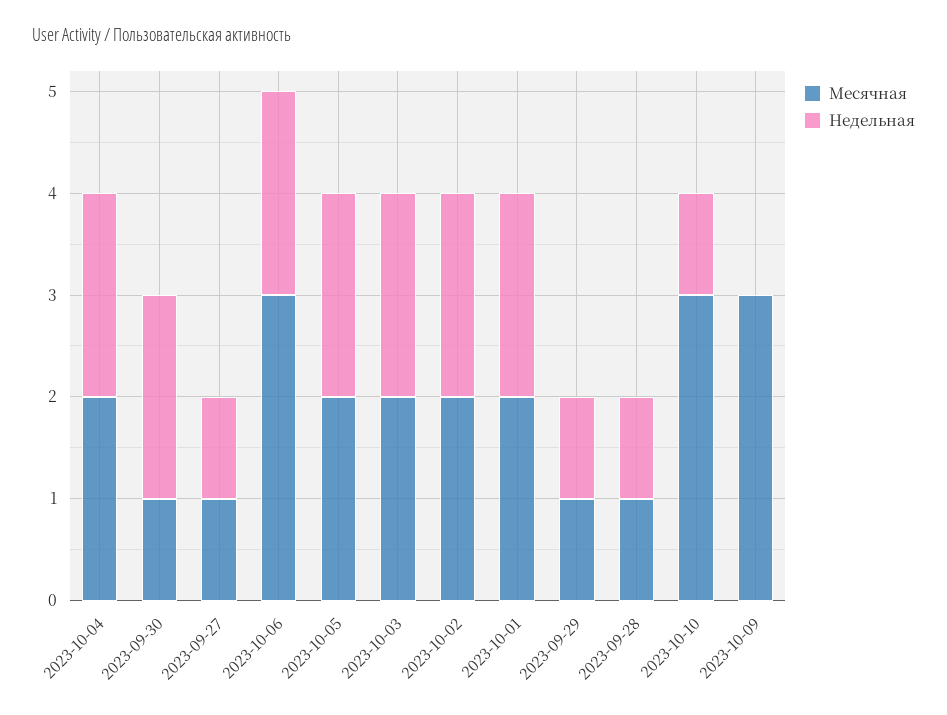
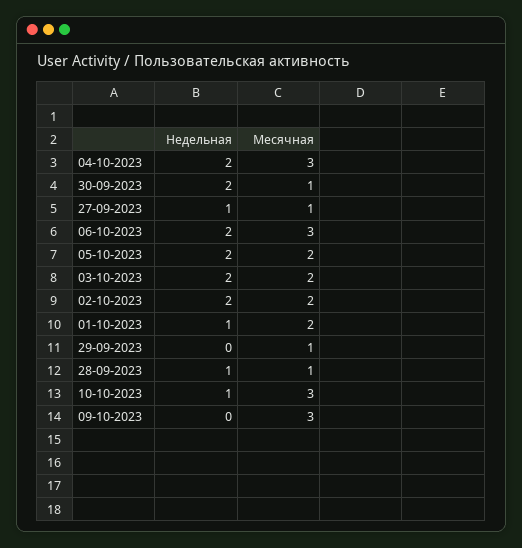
Месячная, 2023-10-04: 2 -> 3
Недельная, 2023-10-01: 2 -> 1
Недельная, 2023-09-29: 1 -> 0

